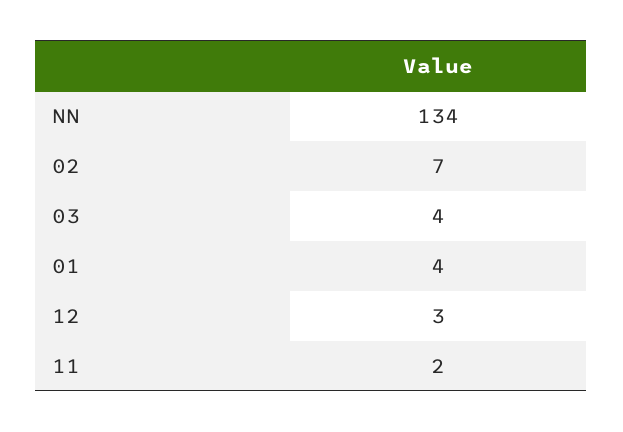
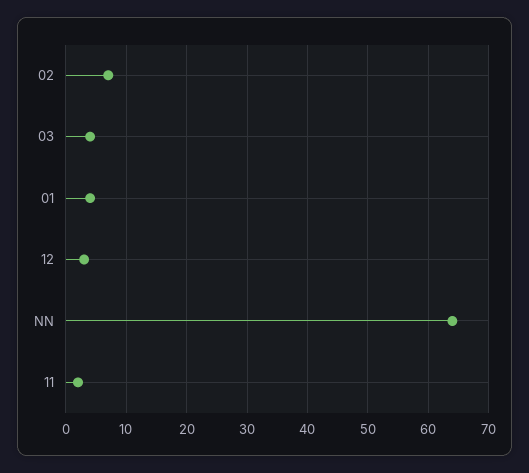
NN: 134 -> 64

